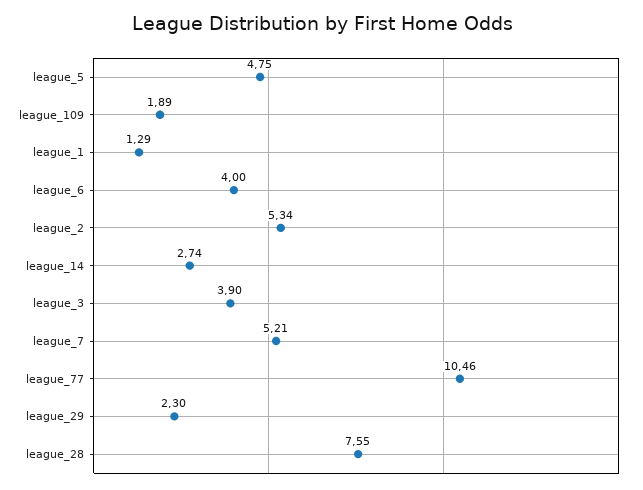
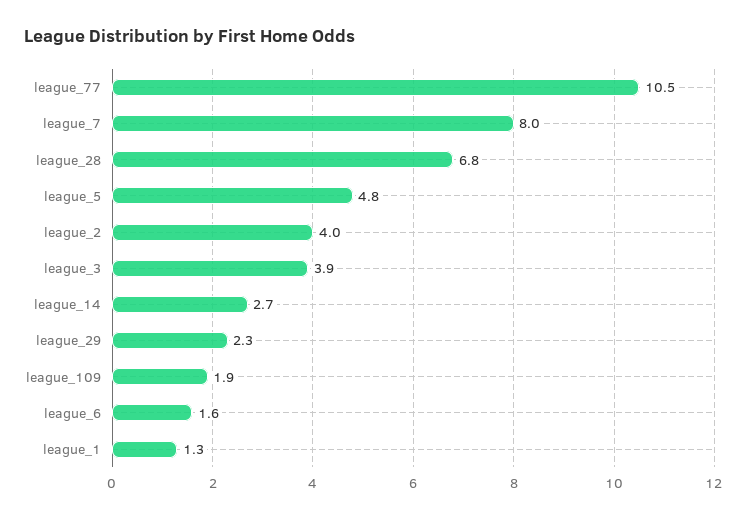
league_6: 4 -> 1.6
league_2: 5.34 -> 4
league_7: 5.21 -> 8
league_28: 7.55 -> 6.8

